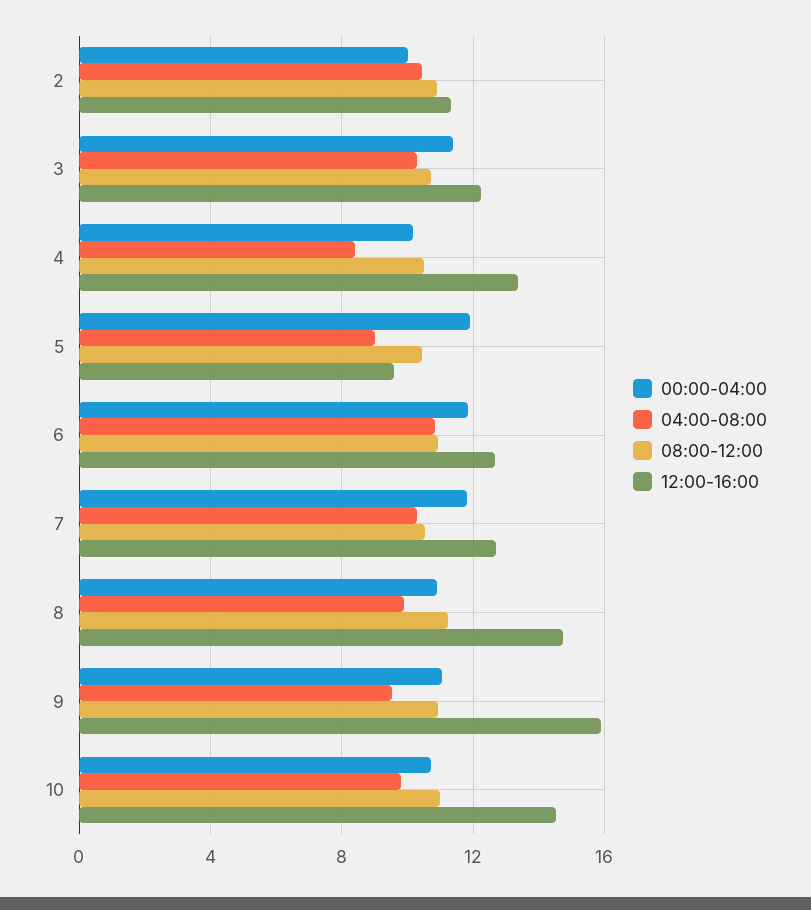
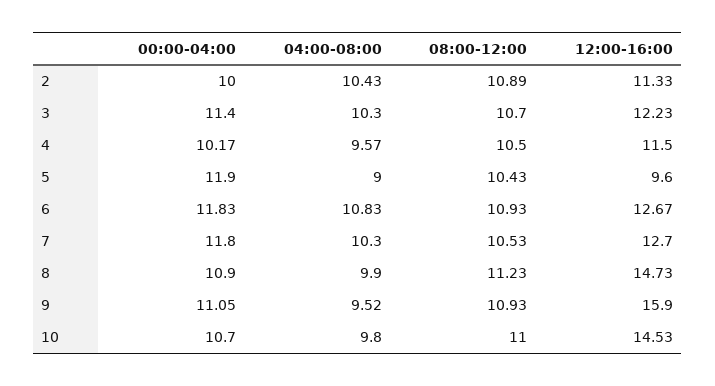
04:00-08:00, 4: 8.5 -> 9.57
12:00-16:00, 4: 13.5 -> 11.5

